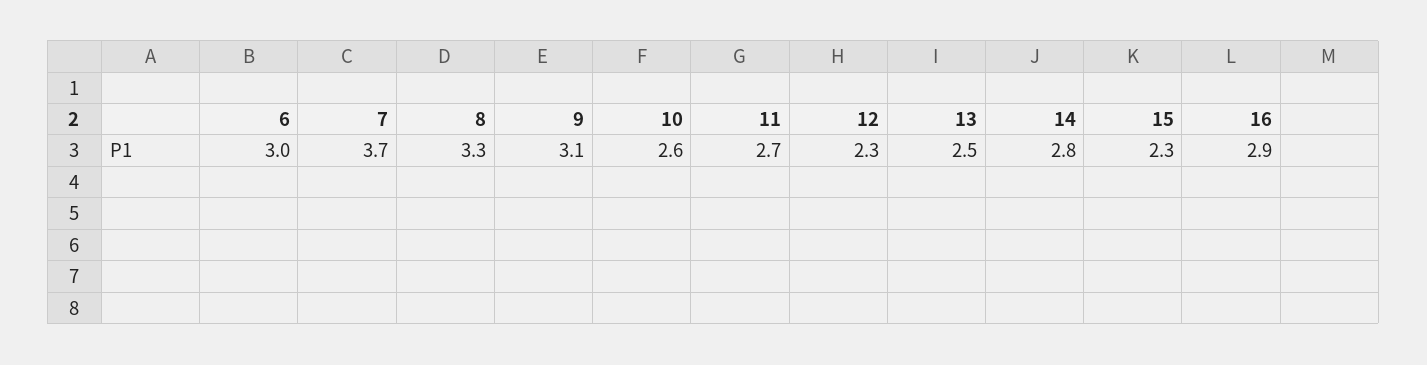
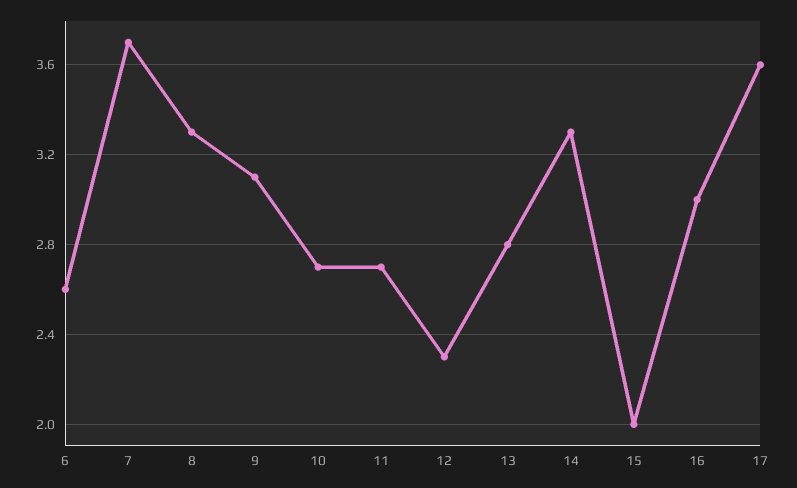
6: 3 -> 2.6
10: 2.6 -> 2.7
13: 2.5 -> 2.8
14: 2.8 -> 3.3
15: 2.3 -> 2
16: 2.9 -> 3
17: none -> 3.6

